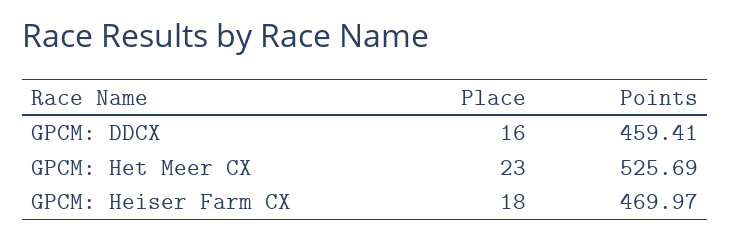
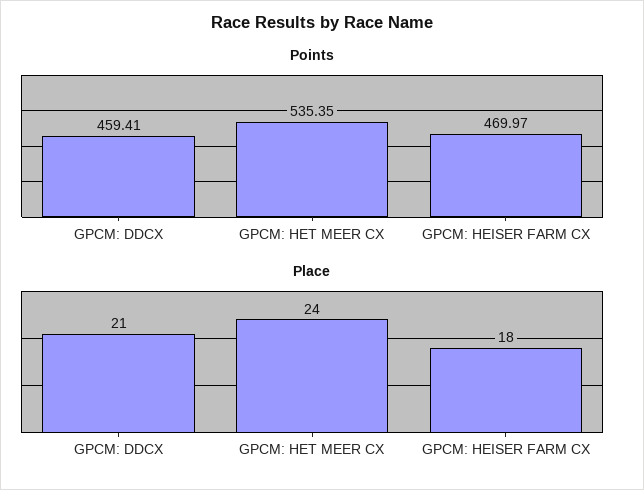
Place, GPCM: DDCX: 16 -> 21
Place, GPCM: Het Meer CX: 23 -> 24
Points, GPCM: Het Meer CX: 525.69 -> 535.35

